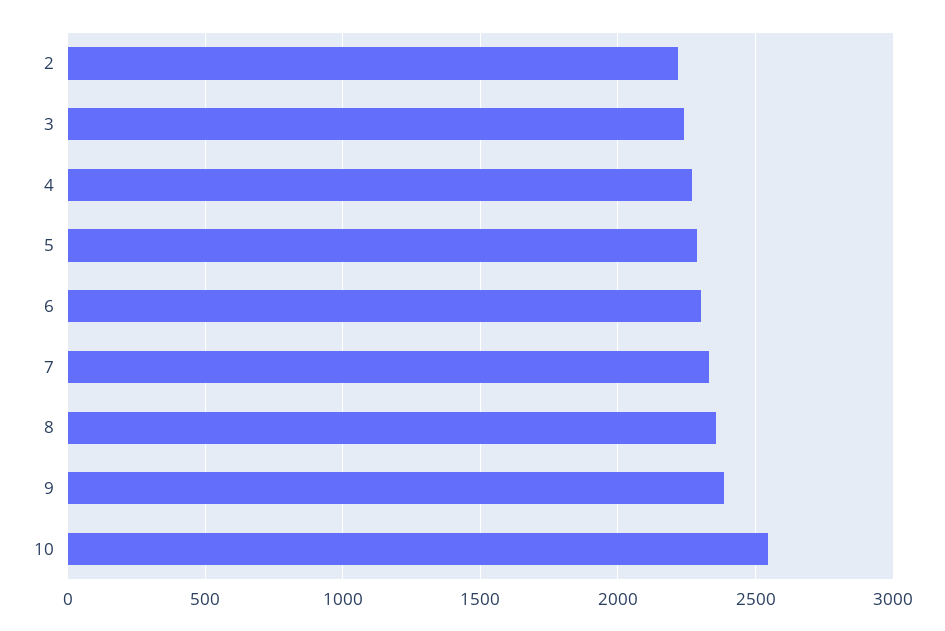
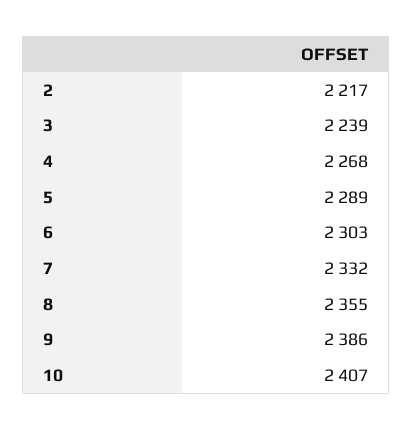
10: 2550 -> 2407

